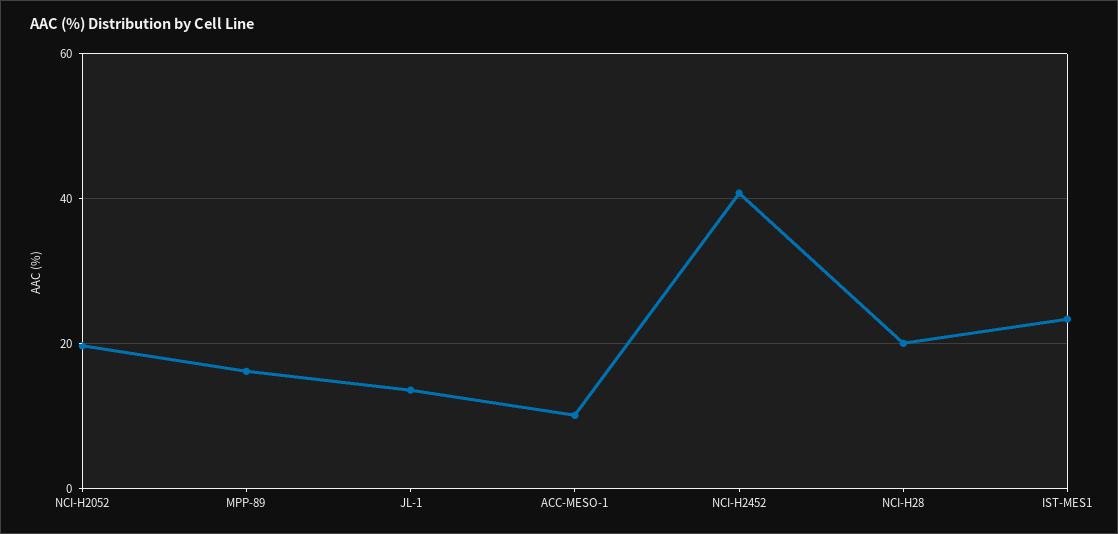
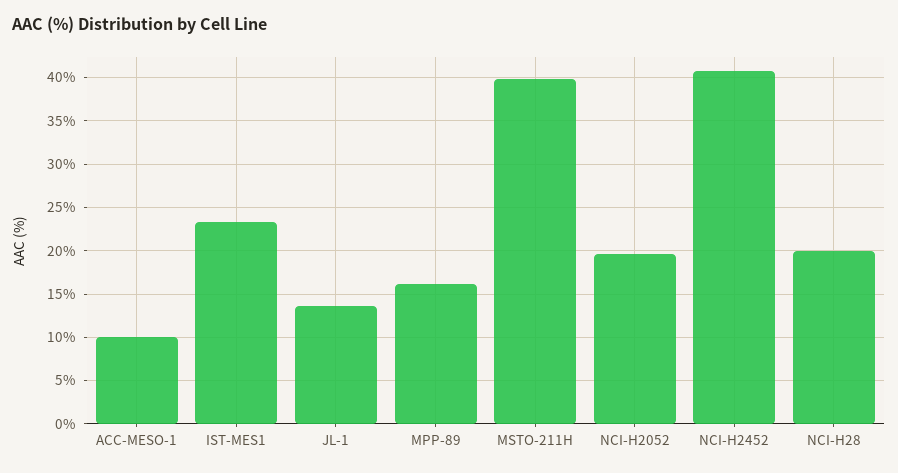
MSTO-211H: none -> 40

